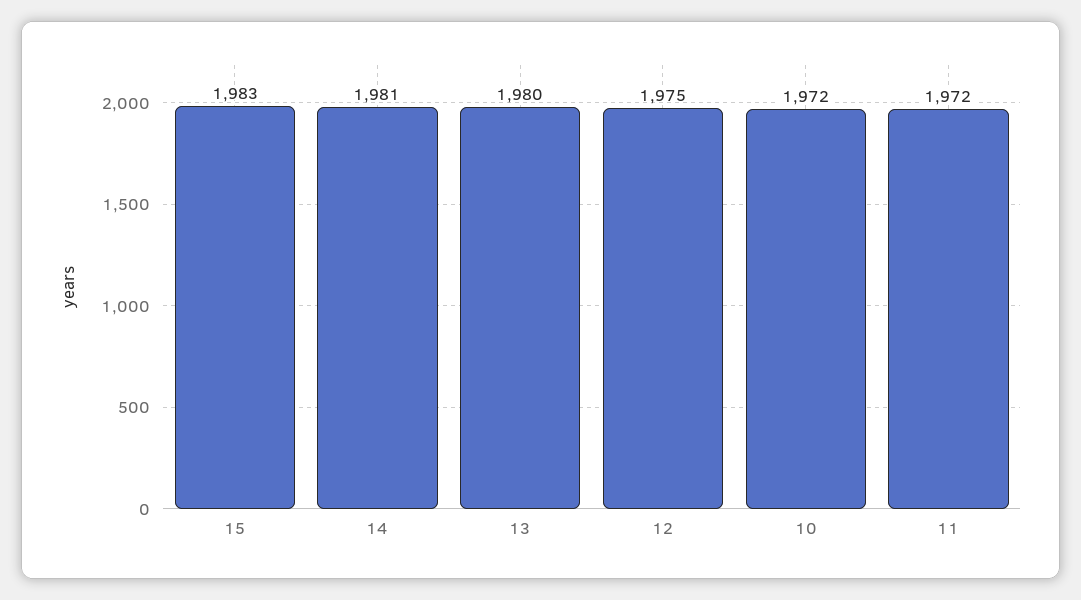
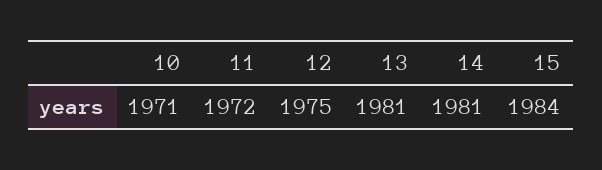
15: 1983 -> 1984
13: 1980 -> 1981
10: 1972 -> 1971

